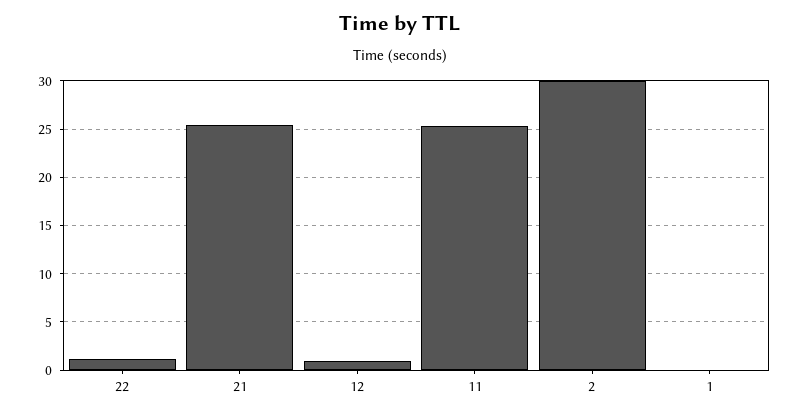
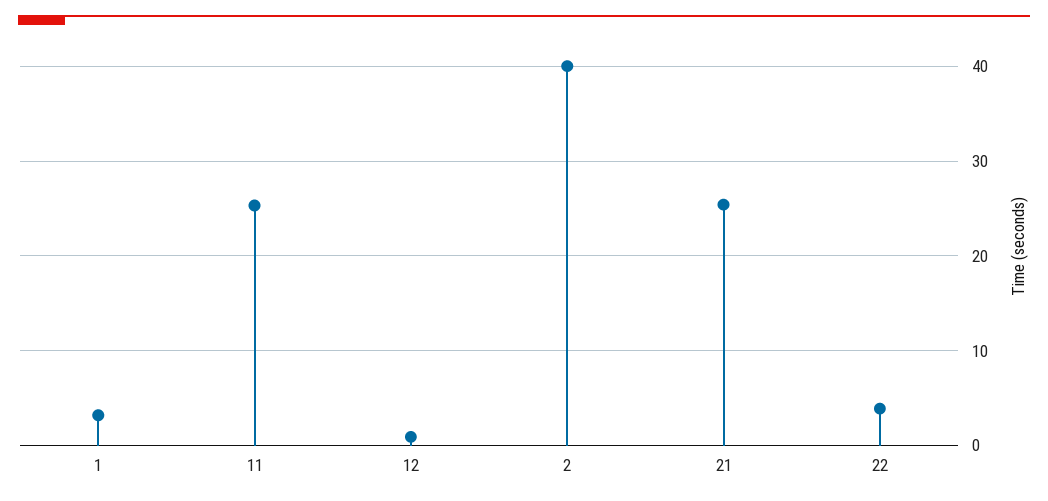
22: 1 -> 4
2: 30 -> 40
1: 0 -> 3

